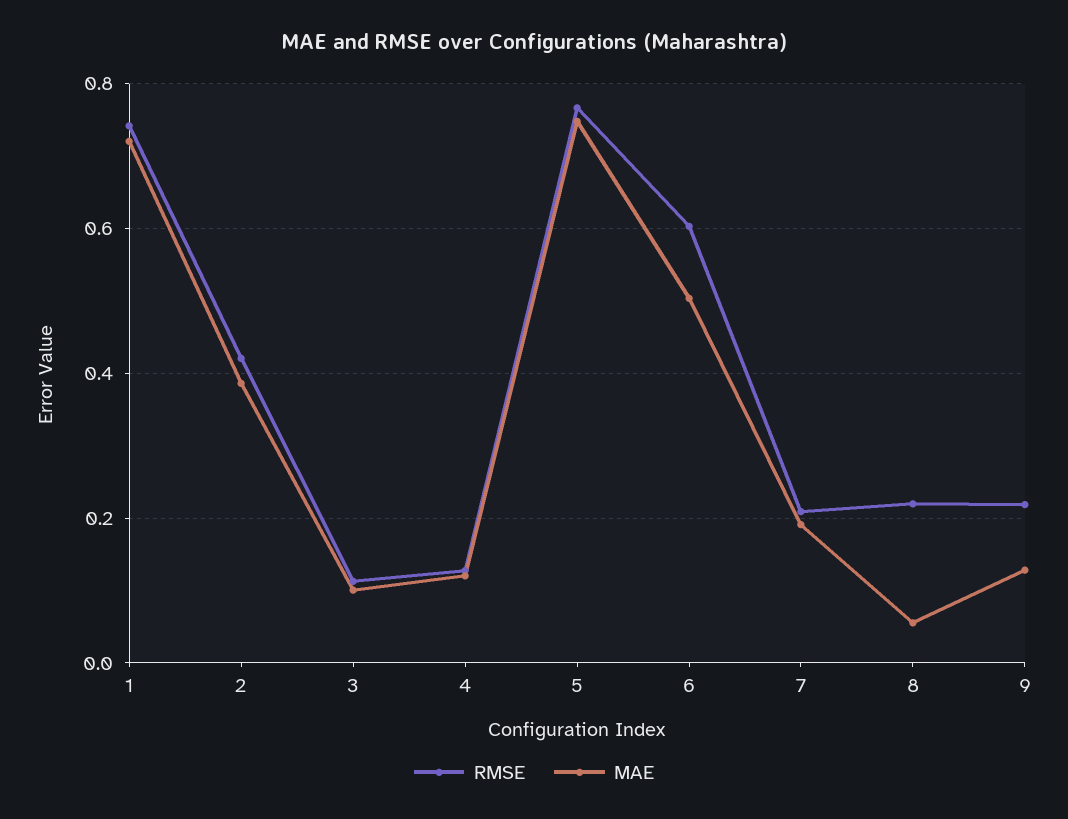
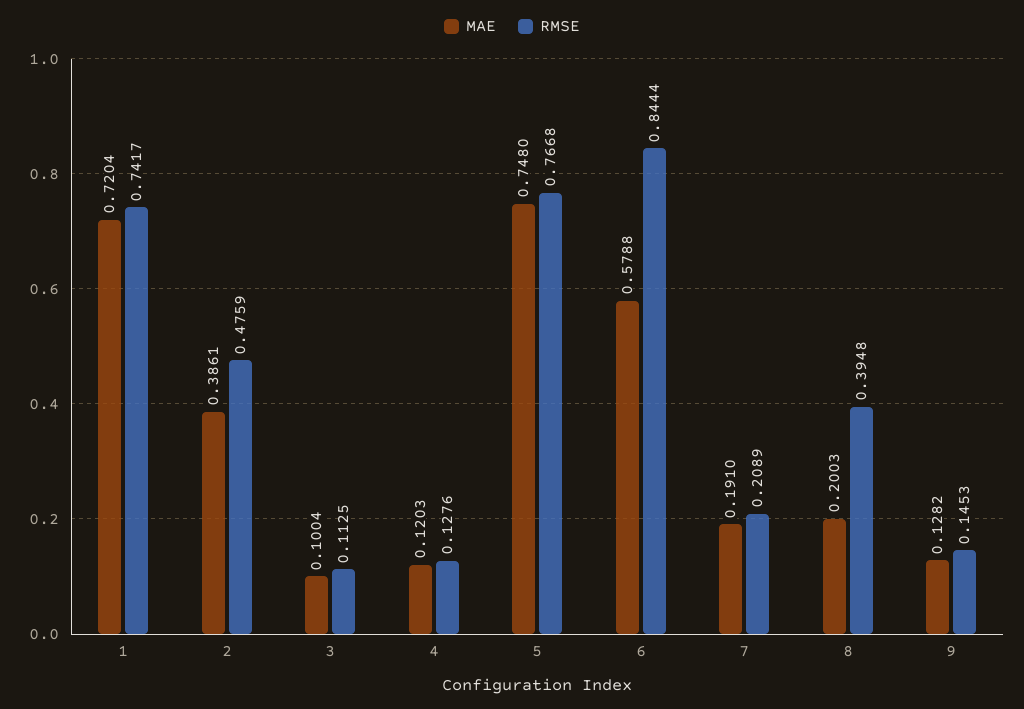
RMSE, 2: 0.42 -> 0.4759
RMSE, 6: 0.6 -> 0.8444
MAE, 6: 0.5 -> 0.5788
RMSE, 8: 0.22 -> 0.3948
MAE, 8: 0.06 -> 0.2003
RMSE, 9: 0.22 -> 0.1453

